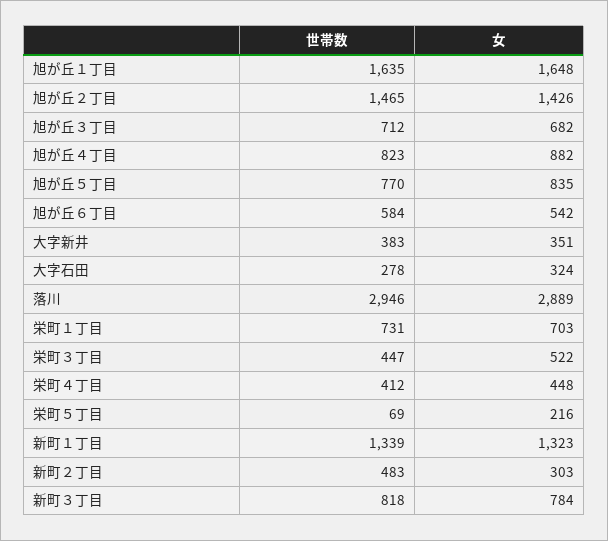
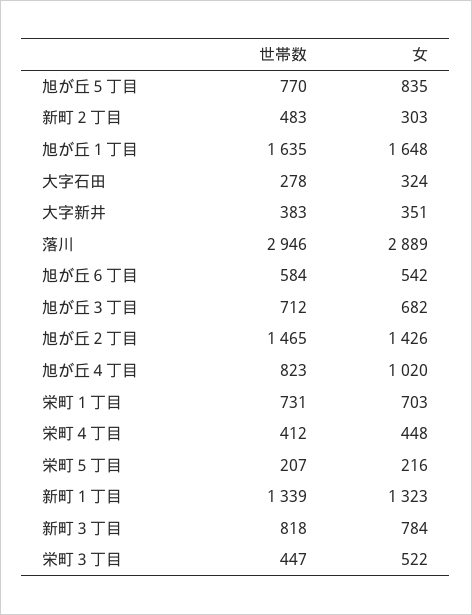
女, 旭が丘４丁目: 882 -> 1020
世帯数, 栄町５丁目: 69 -> 207

